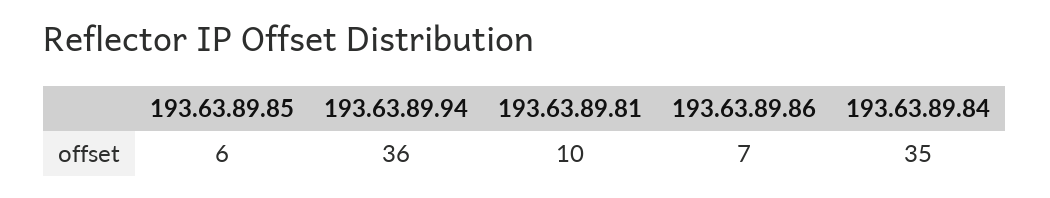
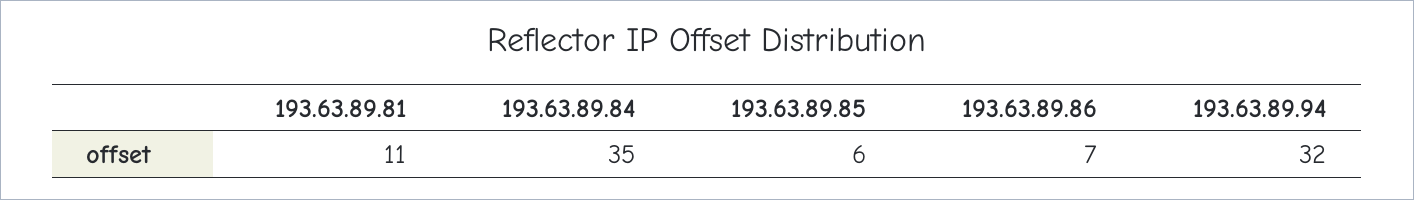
193.63.89.94: 36 -> 32
193.63.89.81: 10 -> 11

